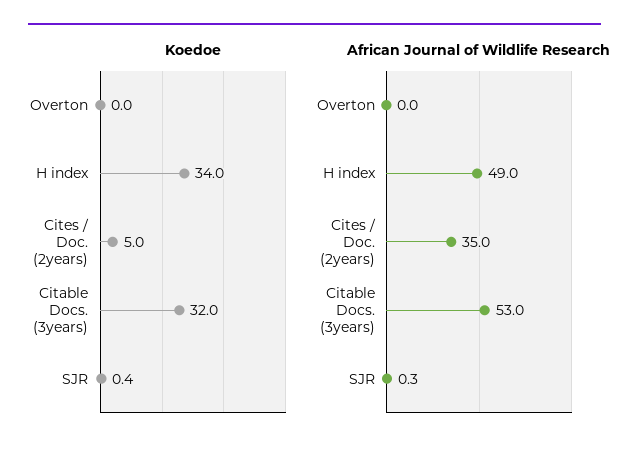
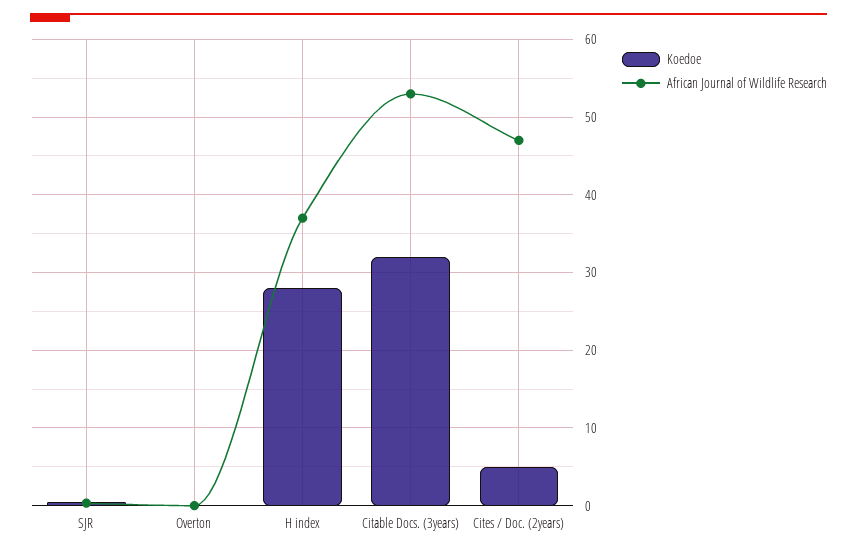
Koedoe, H index: 34 -> 28
African Journal of Wildlife Research, H index: 49 -> 37
African Journal of Wildlife Research, Cites / Doc. (2years): 35 -> 47

